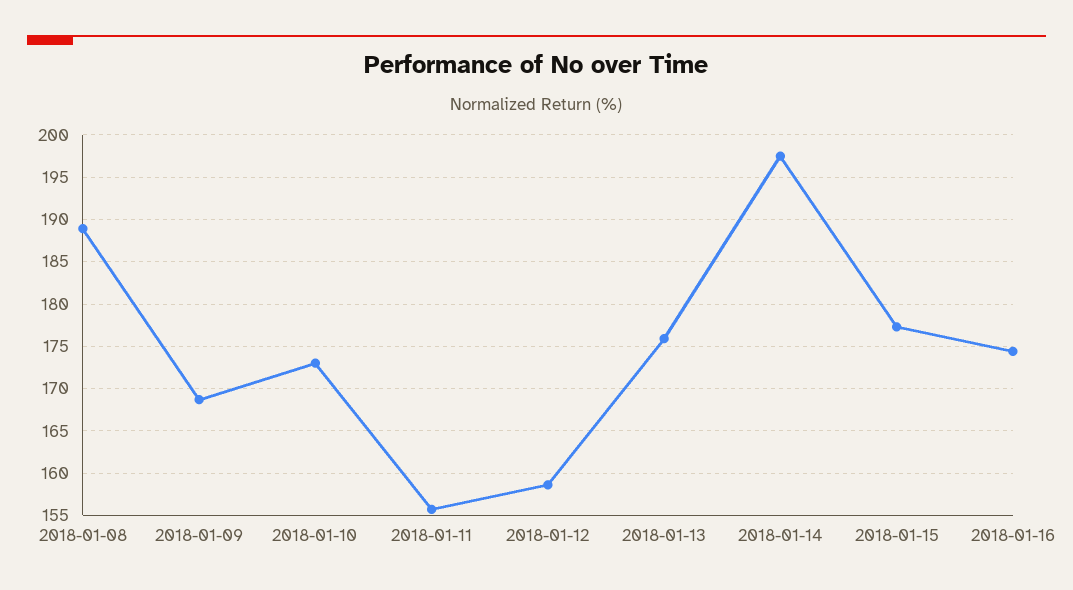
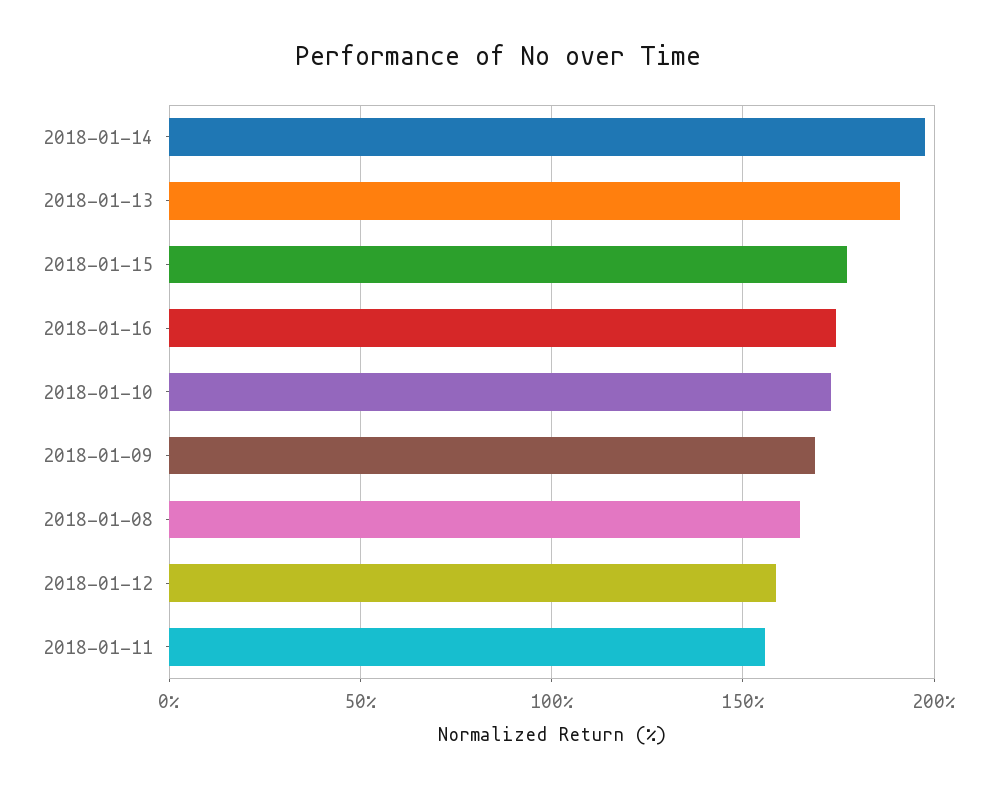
2018-01-08: 189 -> 165
2018-01-13: 176 -> 190

